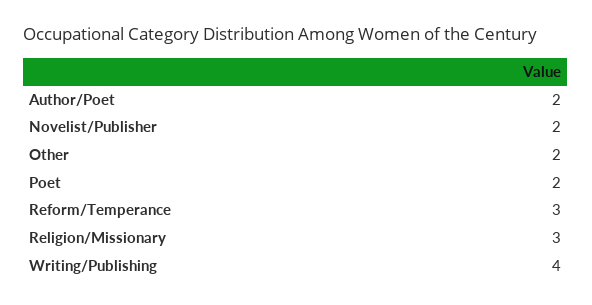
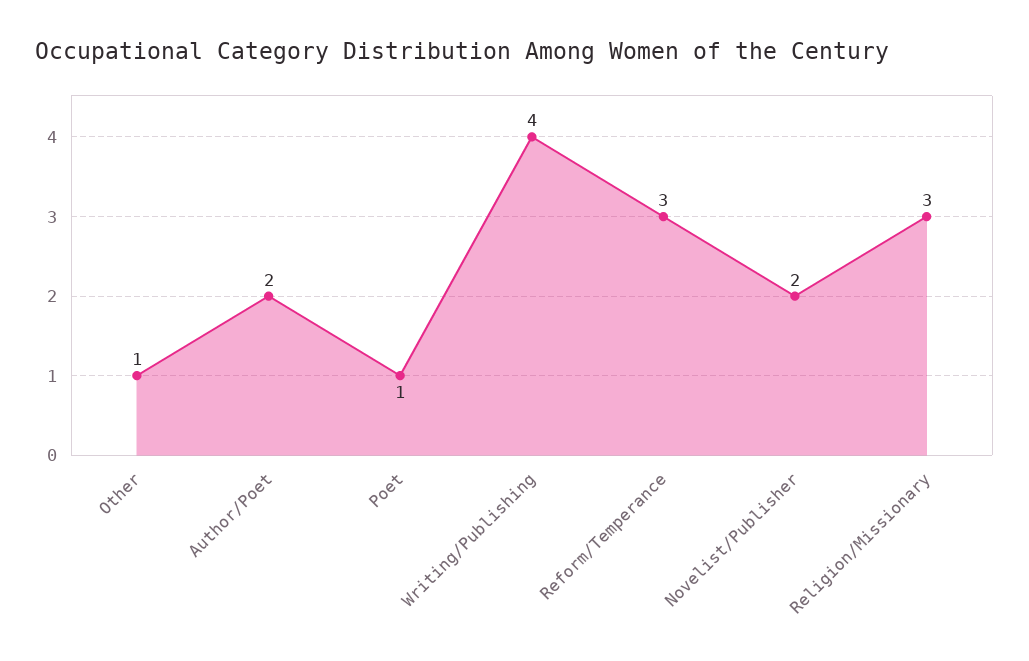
Other: 2 -> 1
Poet: 2 -> 1

